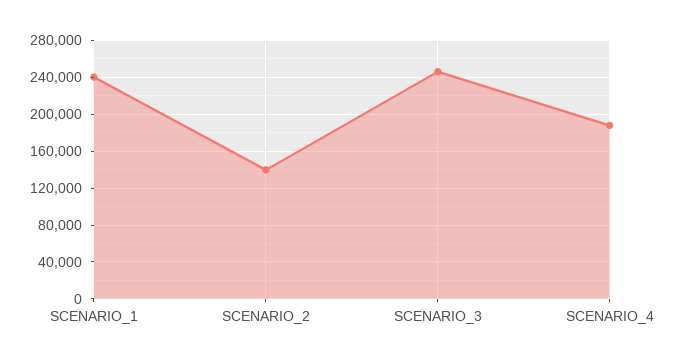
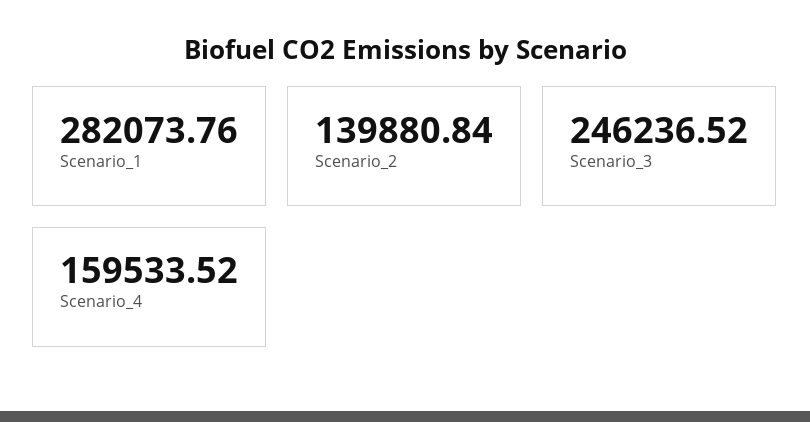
SCENARIO_1: 240000 -> 282073.76
SCENARIO_4: 190000 -> 159533.52

